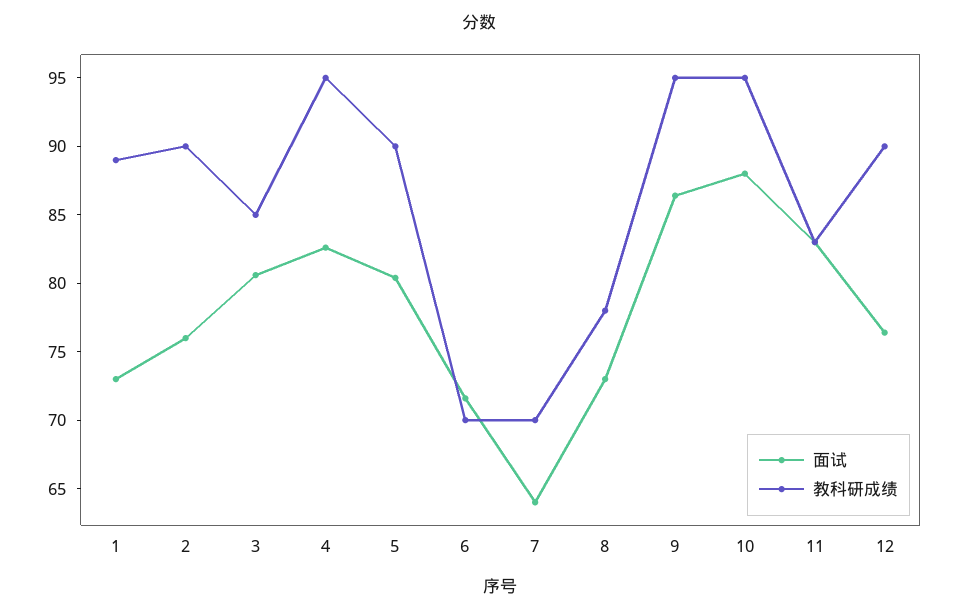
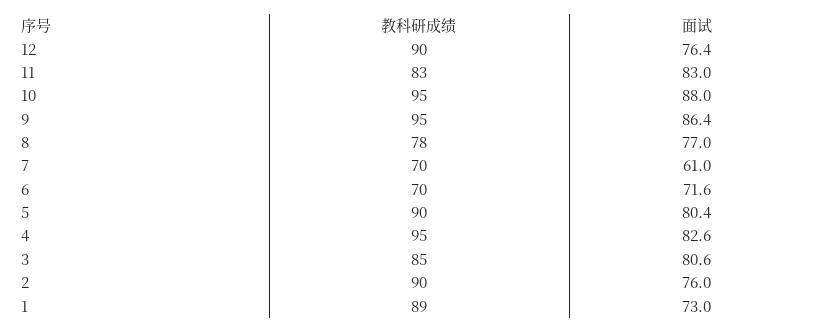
面试, 7: 64 -> 61
面试, 8: 73 -> 77

